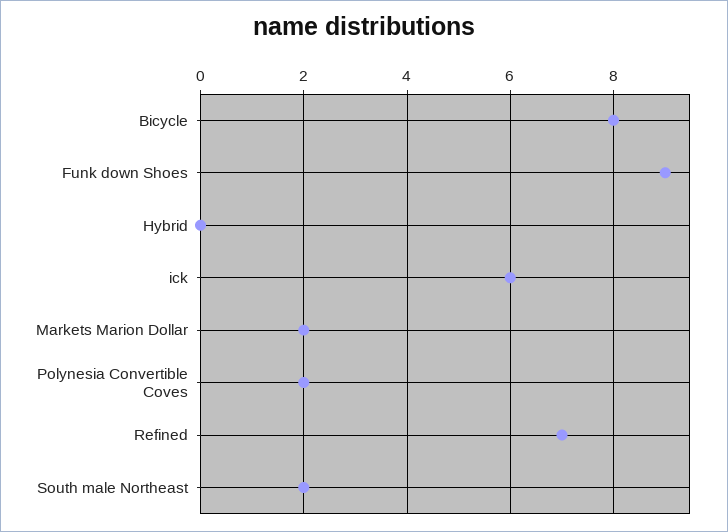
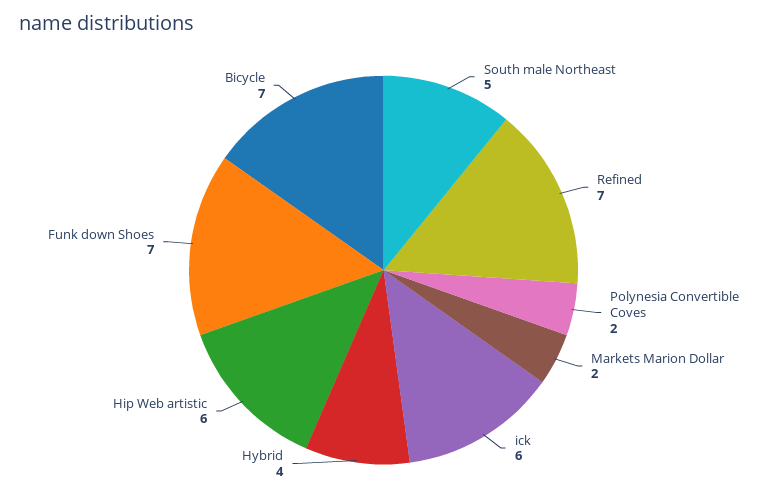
Bicycle: 8 -> 7
Funk down Shoes: 9 -> 7
Hybrid: 0 -> 4
South male Northeast: 2 -> 5
Hip Web artistic: none -> 6

